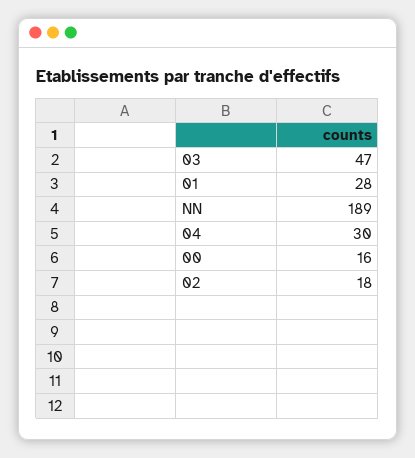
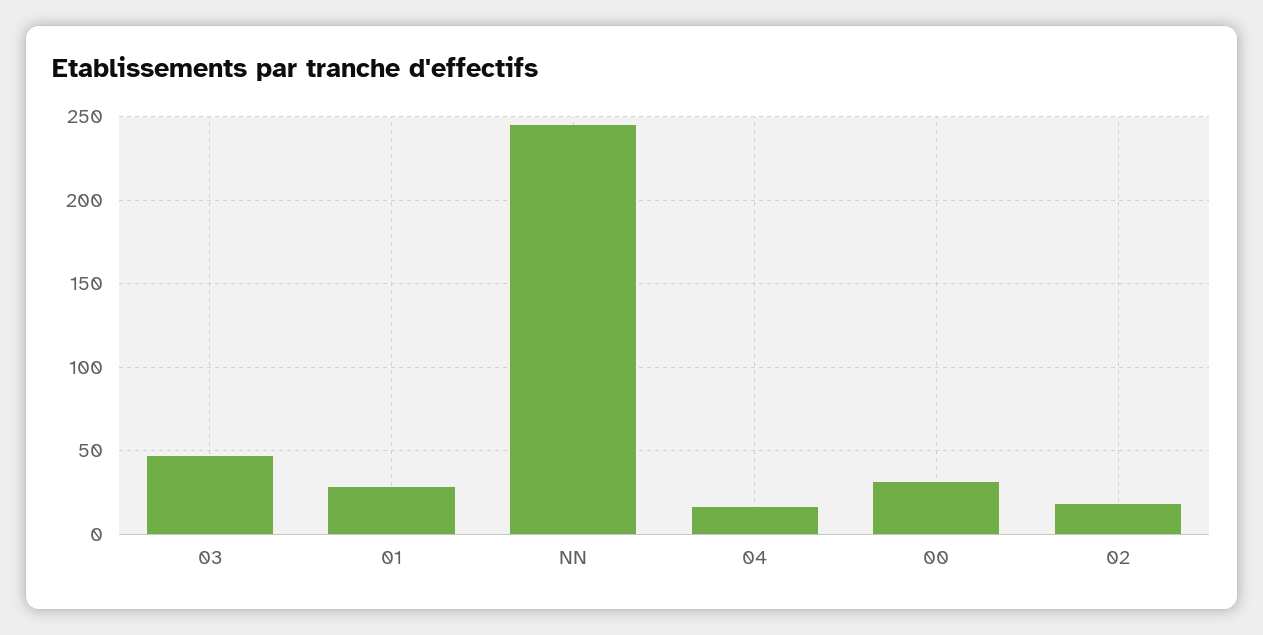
NN: 189 -> 245
04: 30 -> 15
00: 16 -> 30

